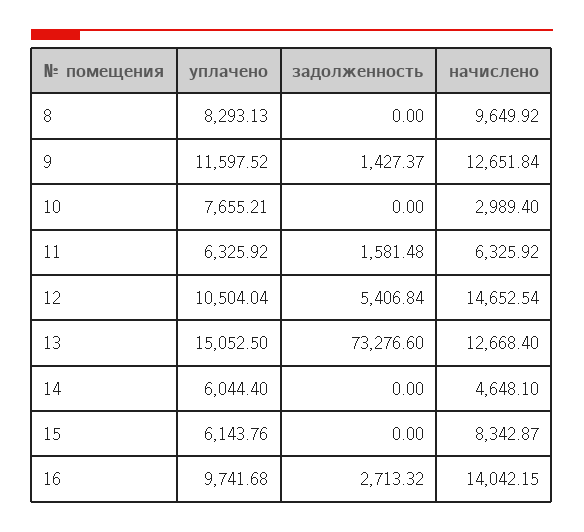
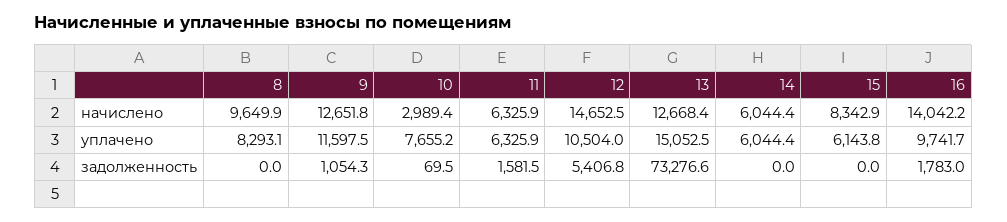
задолженность, 9: 1427.37 -> 1054.3
задолженность, 10: 0 -> 69.5
начислено, 14: 4648.1 -> 6044.4
задолженность, 16: 2713.32 -> 1783

